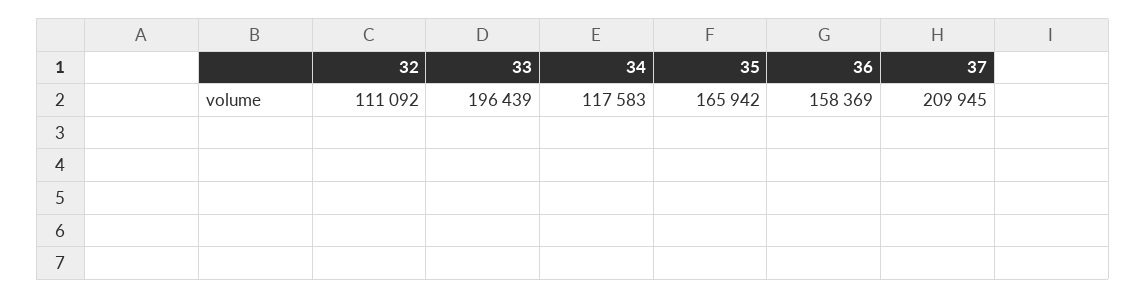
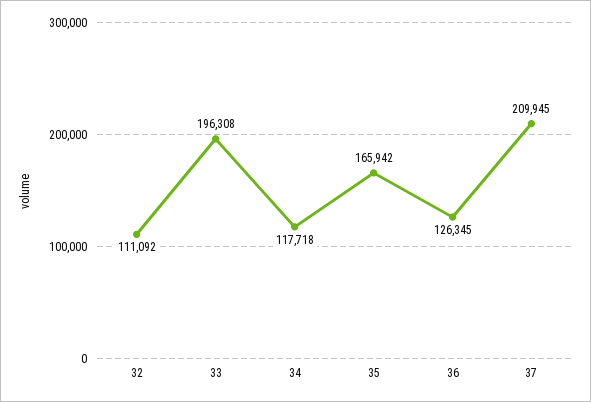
33: 196439 -> 196308
34: 117583 -> 117718
36: 158369 -> 126345

